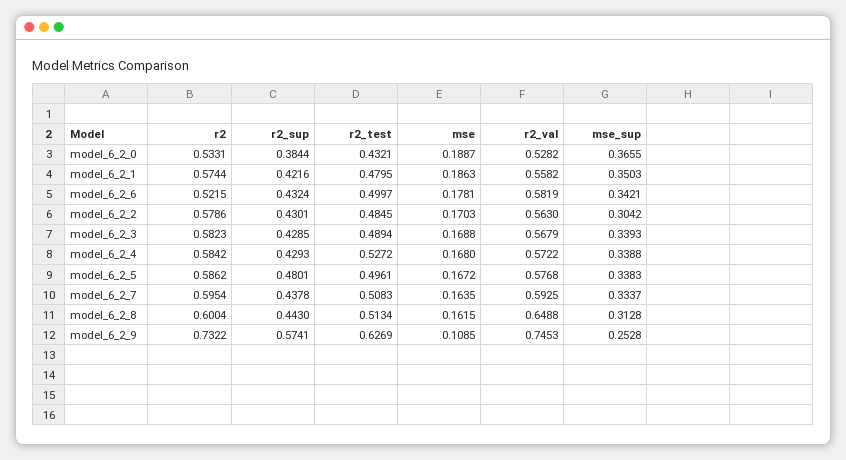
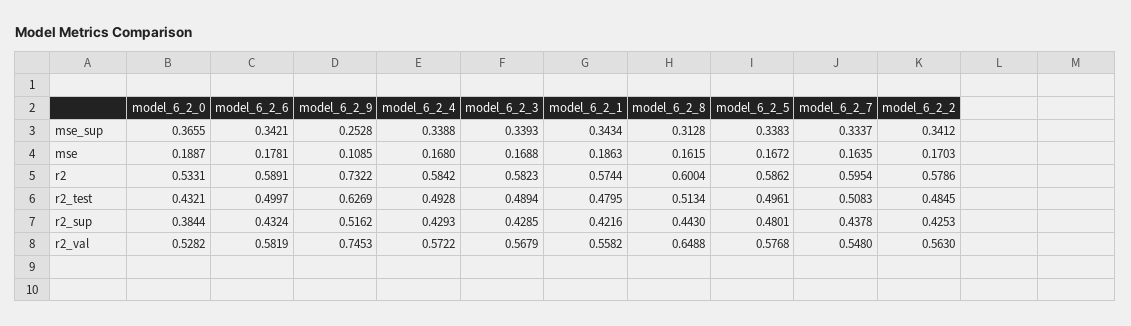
mse_sup, model_6_2_1: 0.3503 -> 0.3434
r2, model_6_2_6: 0.5215 -> 0.5891
r2_sup, model_6_2_2: 0.4301 -> 0.4253
mse_sup, model_6_2_2: 0.3042 -> 0.3412
r2_test, model_6_2_4: 0.5272 -> 0.4928
r2_val, model_6_2_7: 0.5925 -> 0.548
r2_sup, model_6_2_9: 0.5741 -> 0.5162

